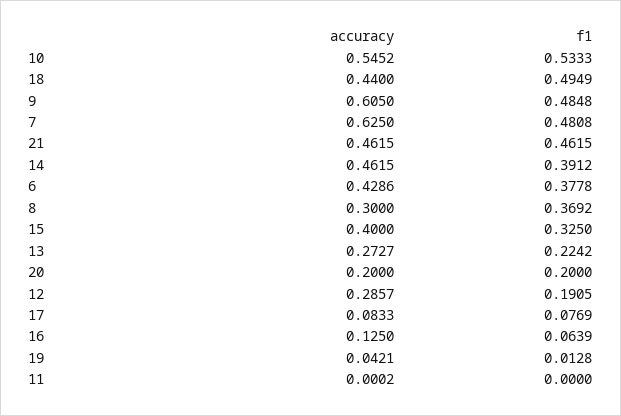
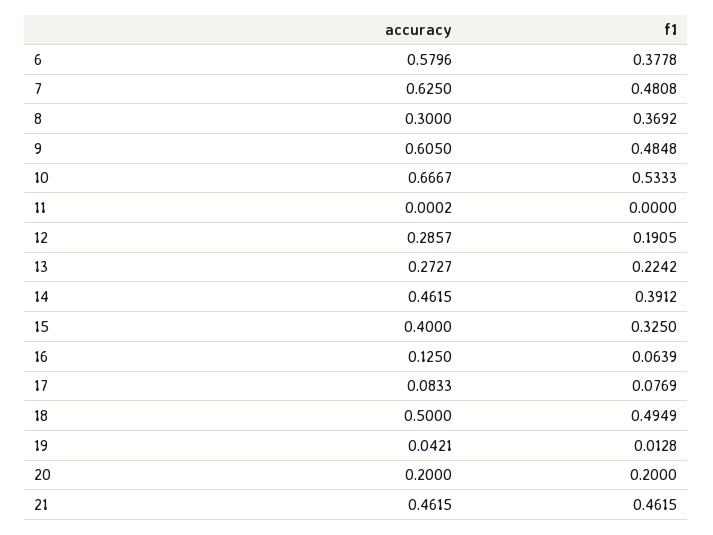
accuracy, 10: 0.5452 -> 0.6667
accuracy, 18: 0.44 -> 0.5
accuracy, 6: 0.4286 -> 0.5796

